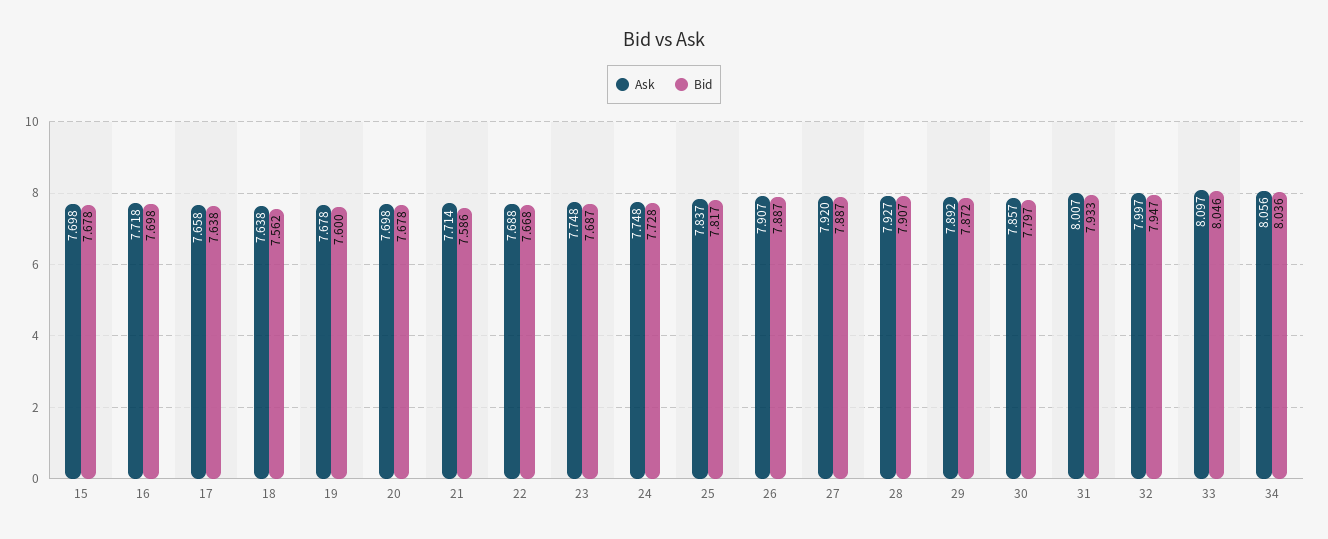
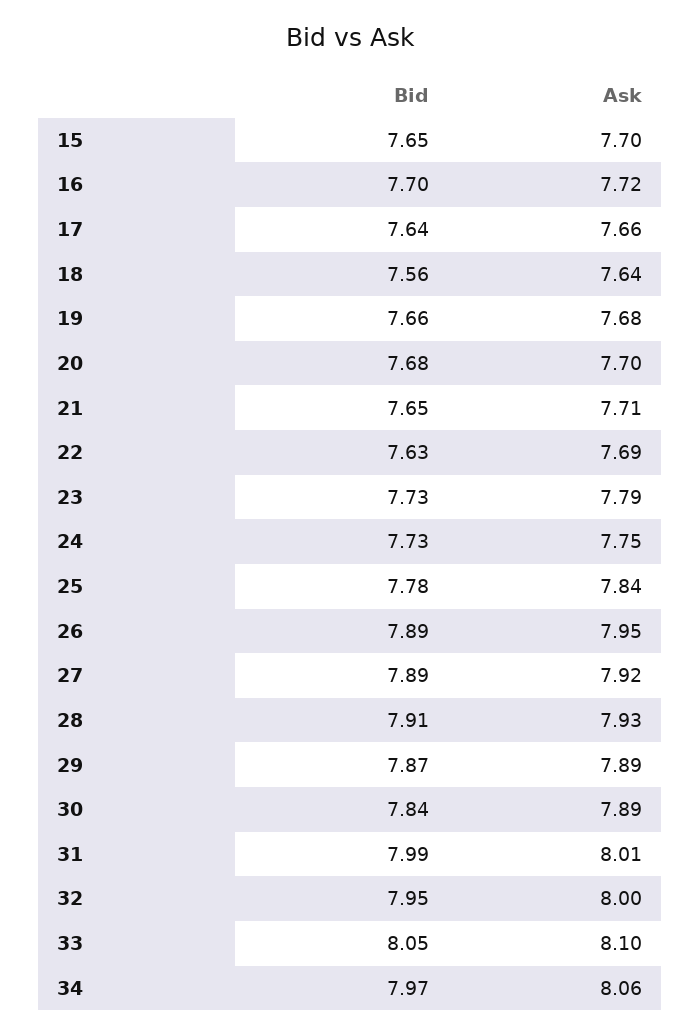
Bid, 15: 7.678 -> 7.65
Bid, 19: 7.6 -> 7.66
Bid, 21: 7.586 -> 7.65
Bid, 22: 7.668 -> 7.63
Ask, 23: 7.748 -> 7.79
Bid, 23: 7.687 -> 7.73
Bid, 25: 7.817 -> 7.78
Ask, 26: 7.907 -> 7.95
Ask, 30: 7.857 -> 7.89
Bid, 30: 7.797 -> 7.84
Bid, 31: 7.933 -> 7.99
Bid, 34: 8.036 -> 7.97

